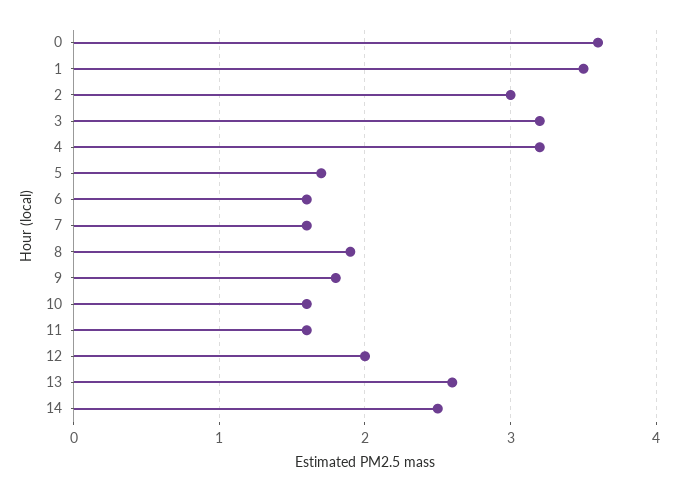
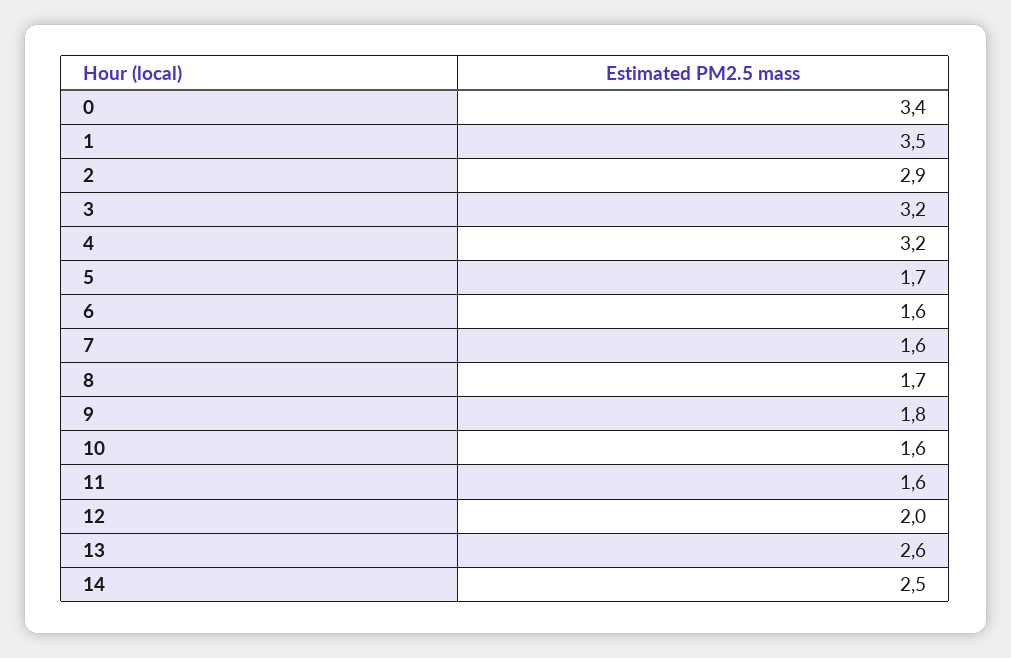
0: 3.6 -> 3.4
2: 3 -> 2.9
8: 1.9 -> 1.7

